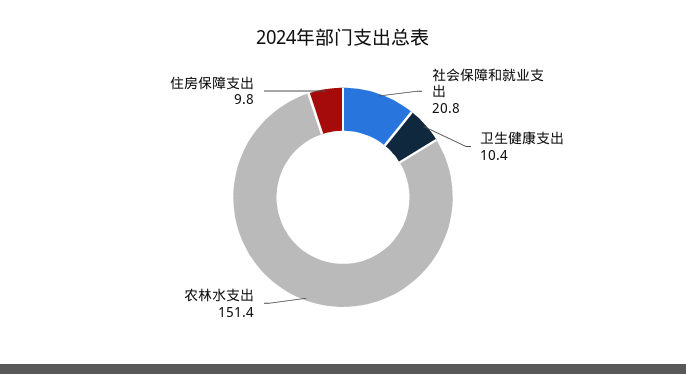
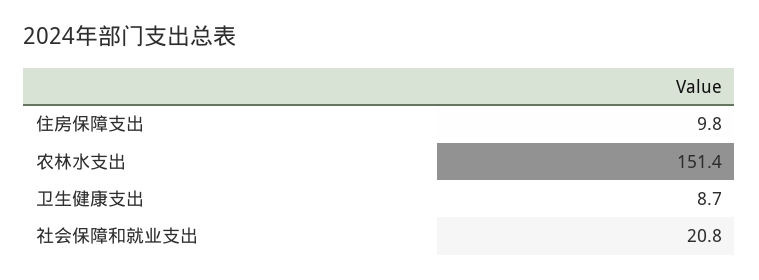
卫生健康支出: 10.4 -> 8.7

